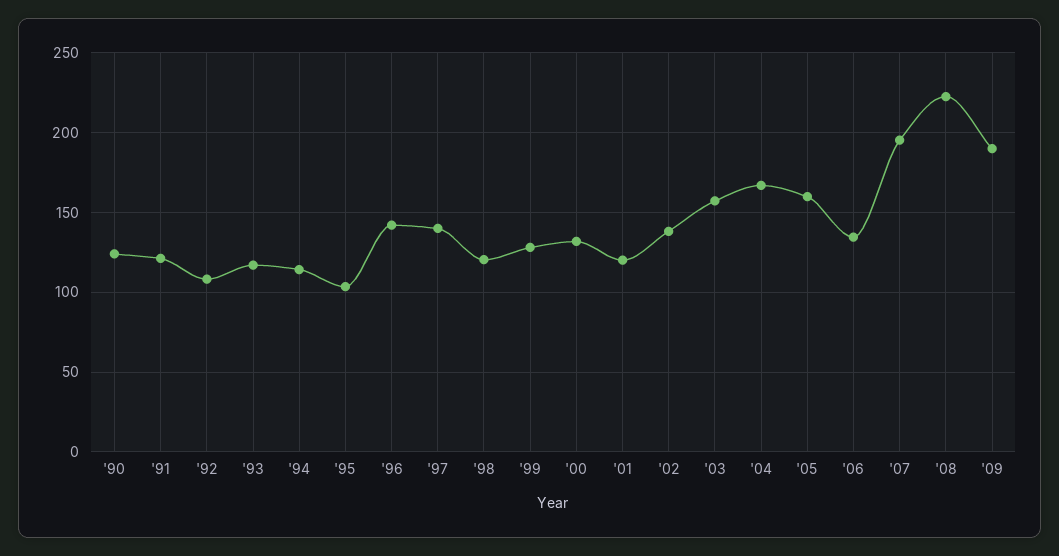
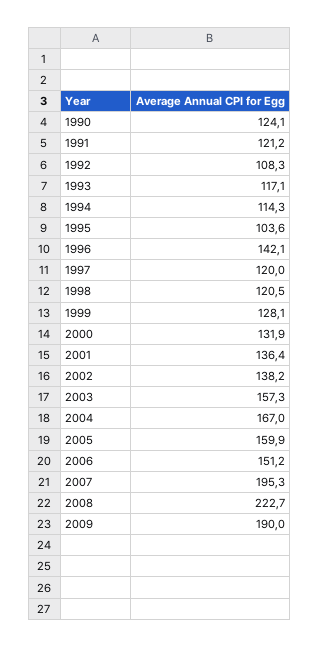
'97: 140 -> 120
'01: 120 -> 136.4
'06: 135 -> 151.2

